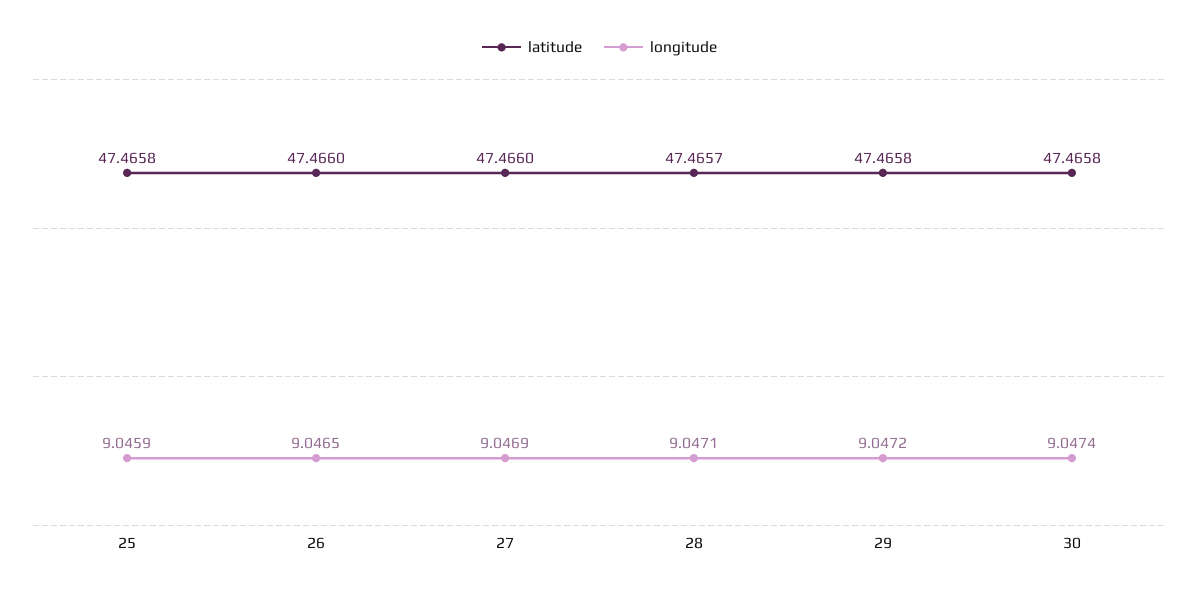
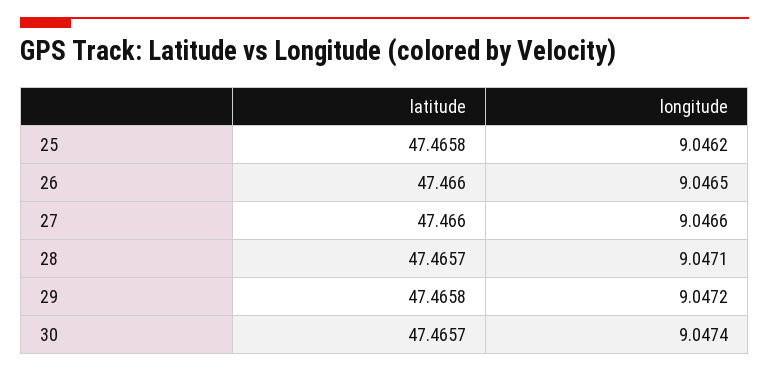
longitude, 25: 9.0459 -> 9.0462
longitude, 27: 9.0469 -> 9.0466
latitude, 30: 47.4658 -> 47.4657

